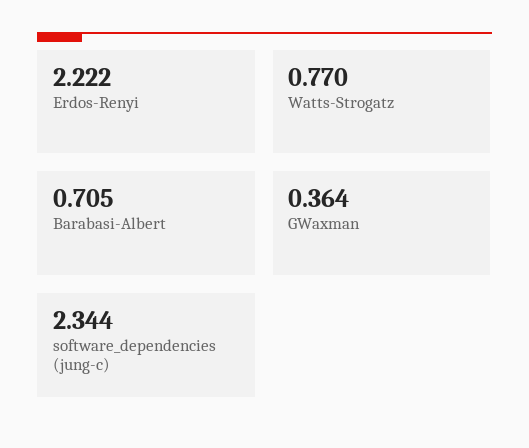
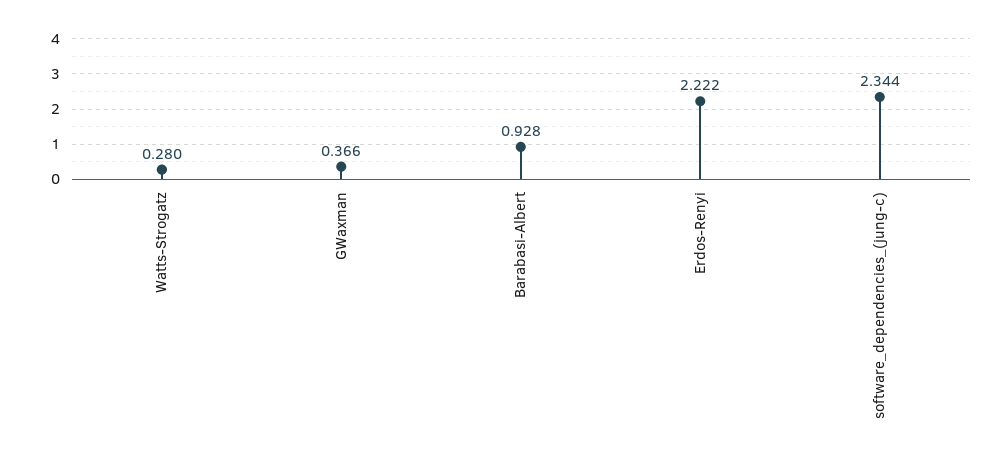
Watts-Strogatz: 0.77 -> 0.28
Barabasi-Albert: 0.705 -> 0.928
GWaxman: 0.364 -> 0.366

